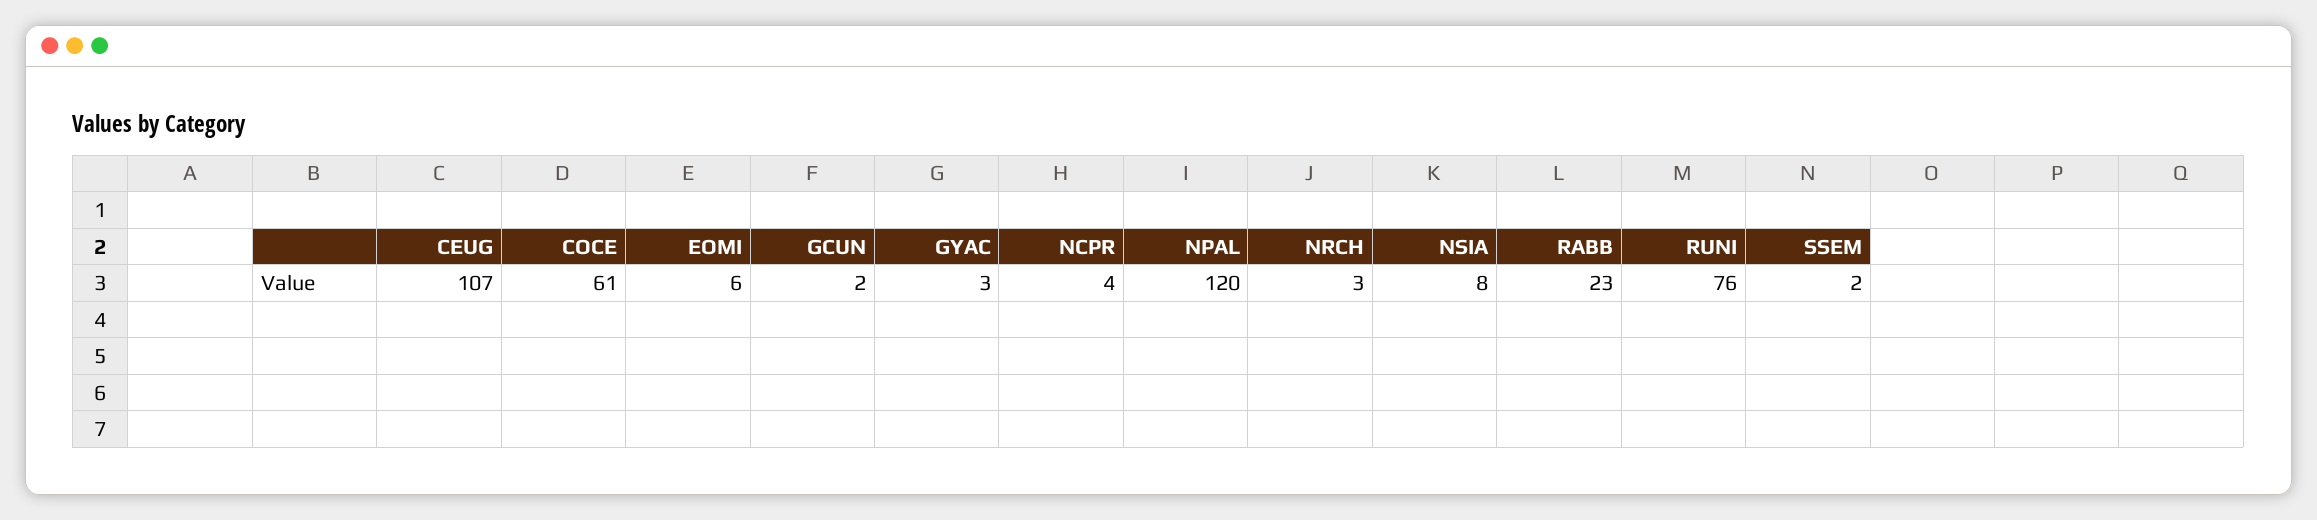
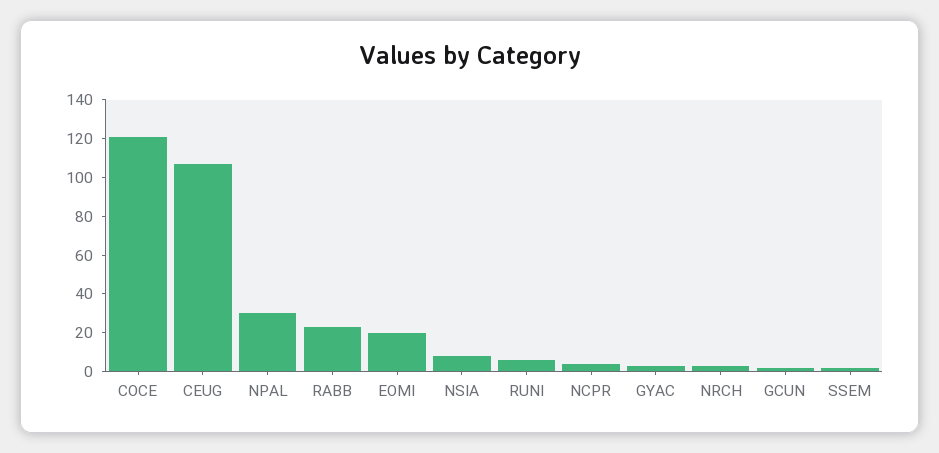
COCE: 61 -> 120
EOMI: 6 -> 20
NPAL: 120 -> 30
RUNI: 76 -> 5

